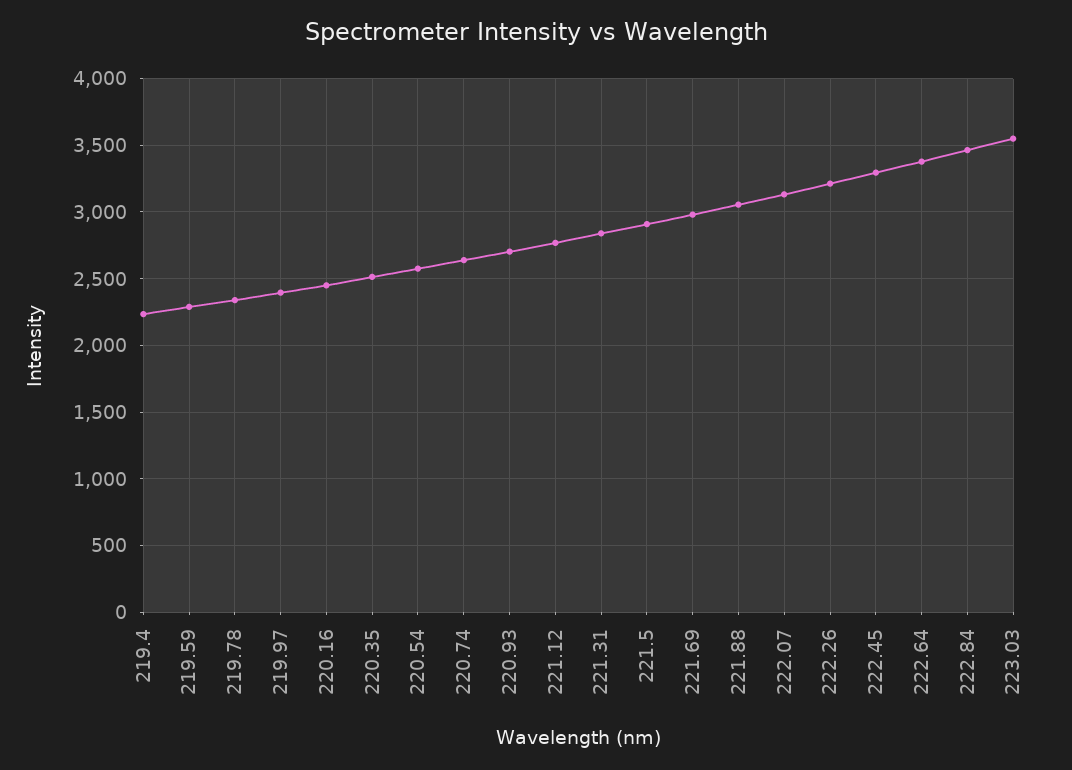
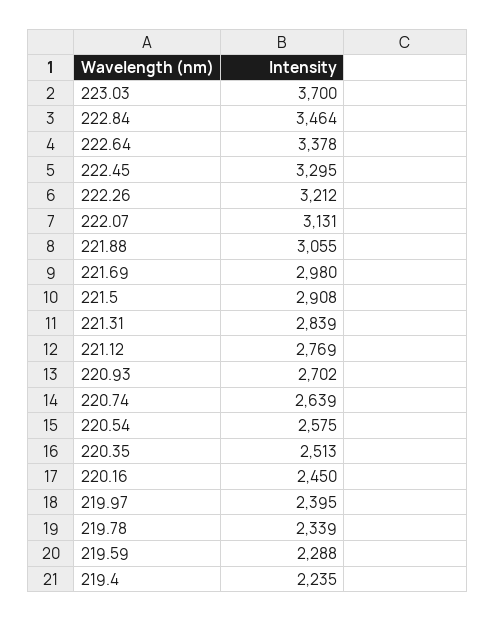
223.03: 3550 -> 3700

